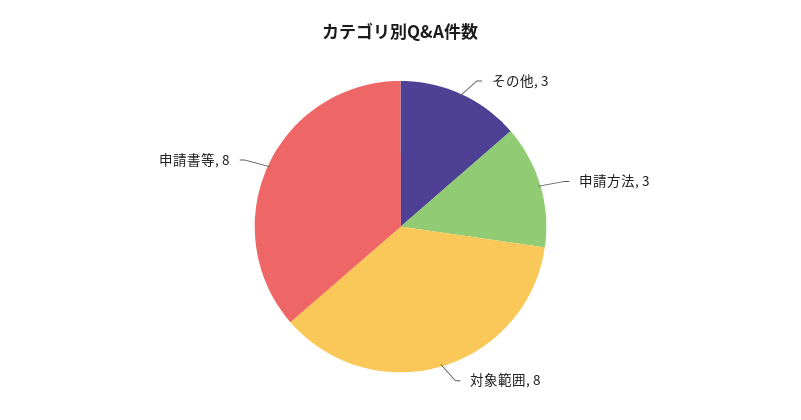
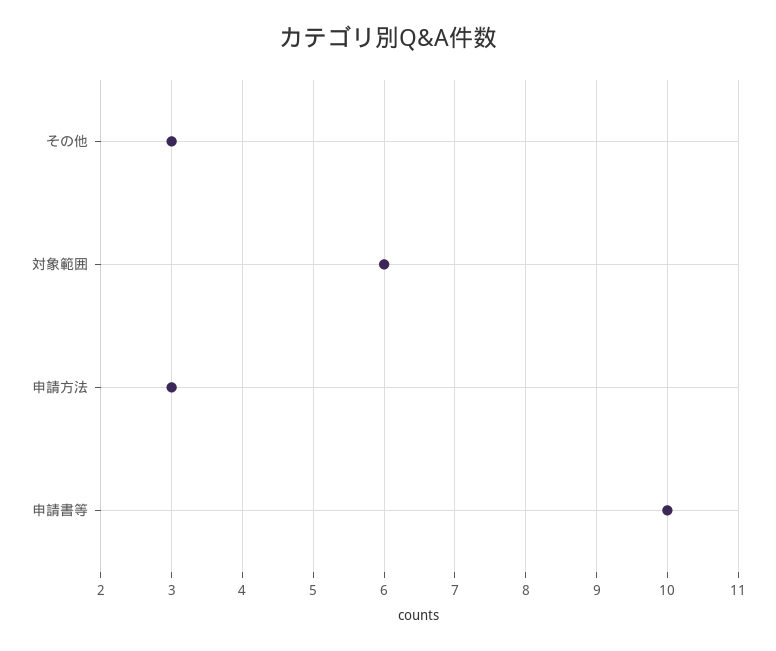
対象範囲: 8 -> 6
申請書等: 8 -> 10

